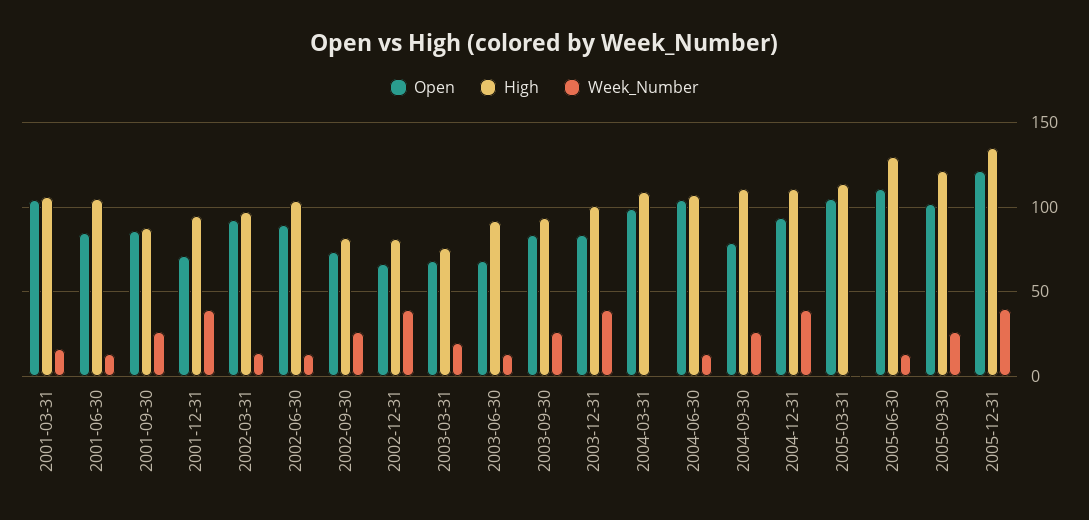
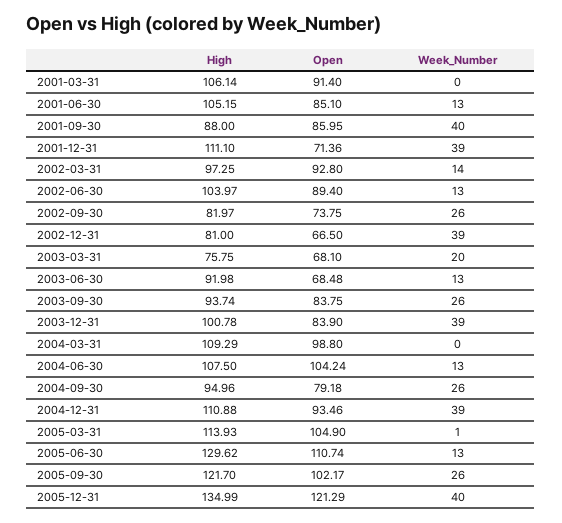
Open, 2001-03-31: 105 -> 91.4
Week_Number, 2001-03-31: 15 -> 0
Week_Number, 2001-09-30: 25 -> 40
High, 2001-12-31: 95 -> 111.1
High, 2004-09-30: 110 -> 94.96

